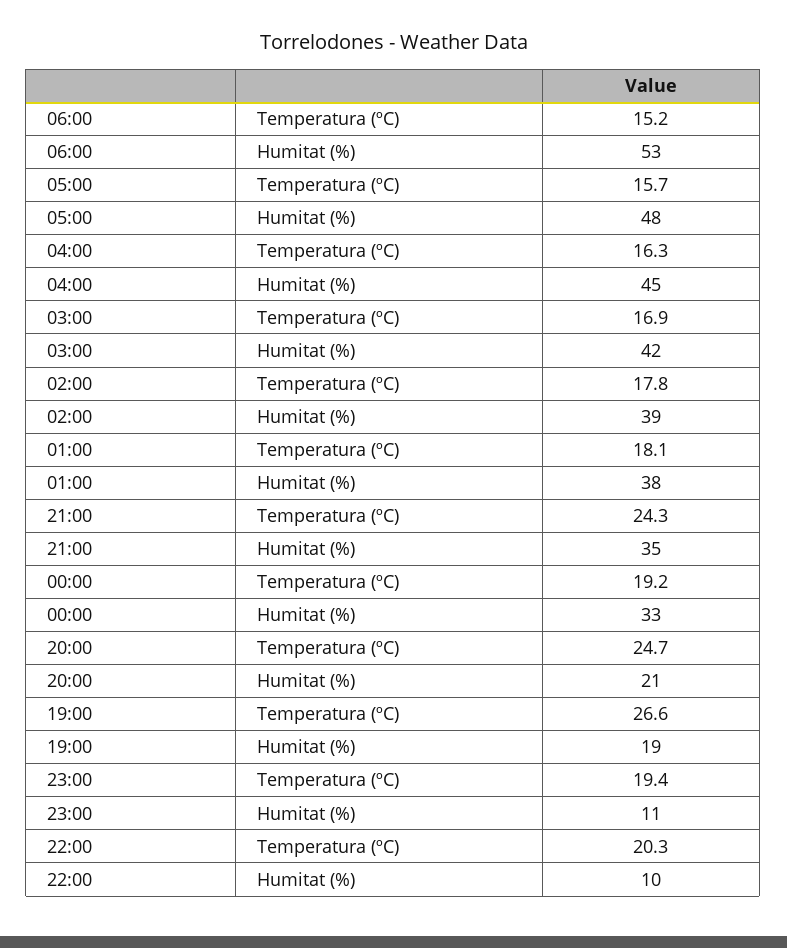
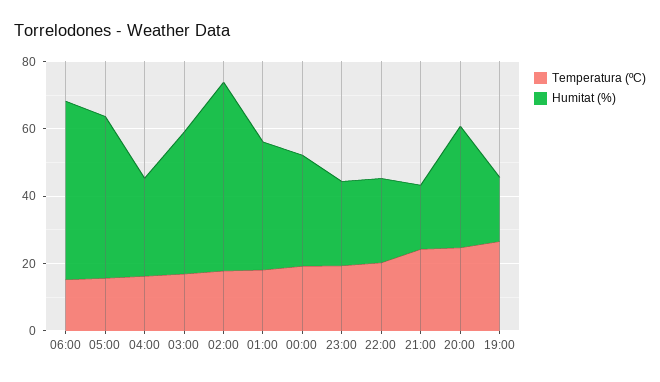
Humitat (%), 04:00: 45 -> 30
Humitat (%), 02:00: 39 -> 55
Humitat (%), 21:00: 35 -> 20
Humitat (%), 20:00: 21 -> 35
Humitat (%), 23:00: 11 -> 25
Humitat (%), 22:00: 10 -> 25

